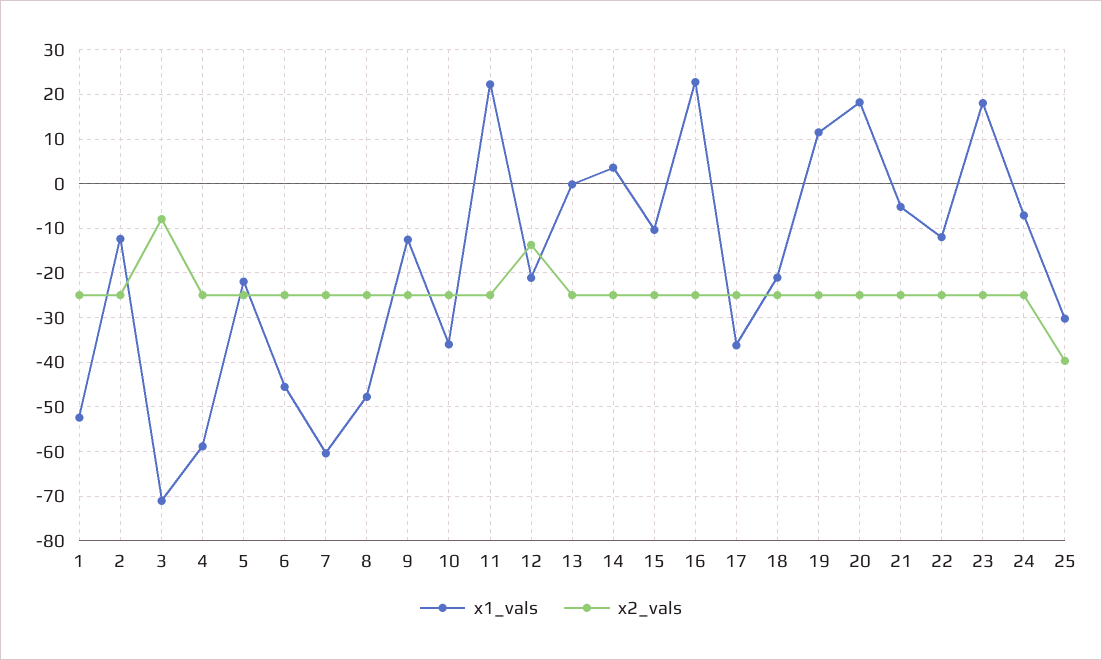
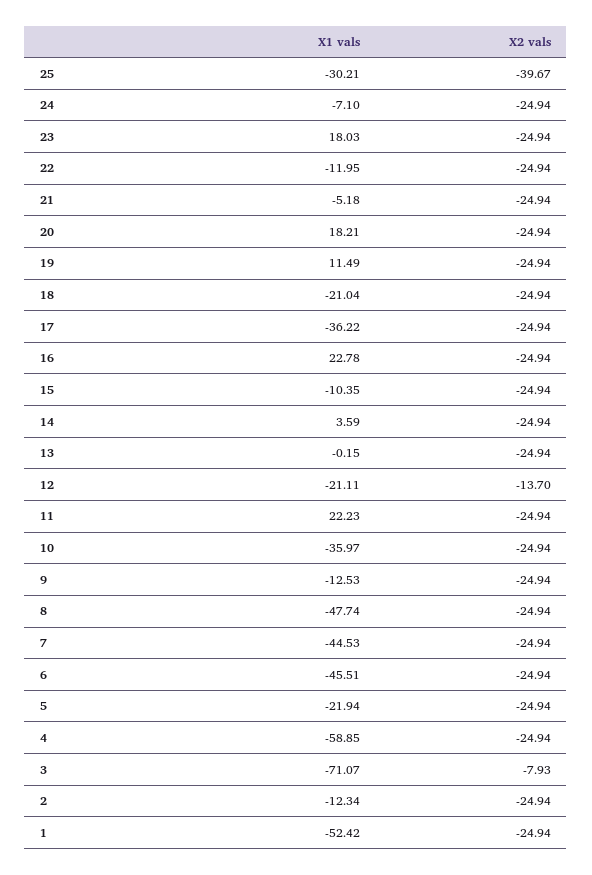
x1_vals, 7: -60 -> -44.53

